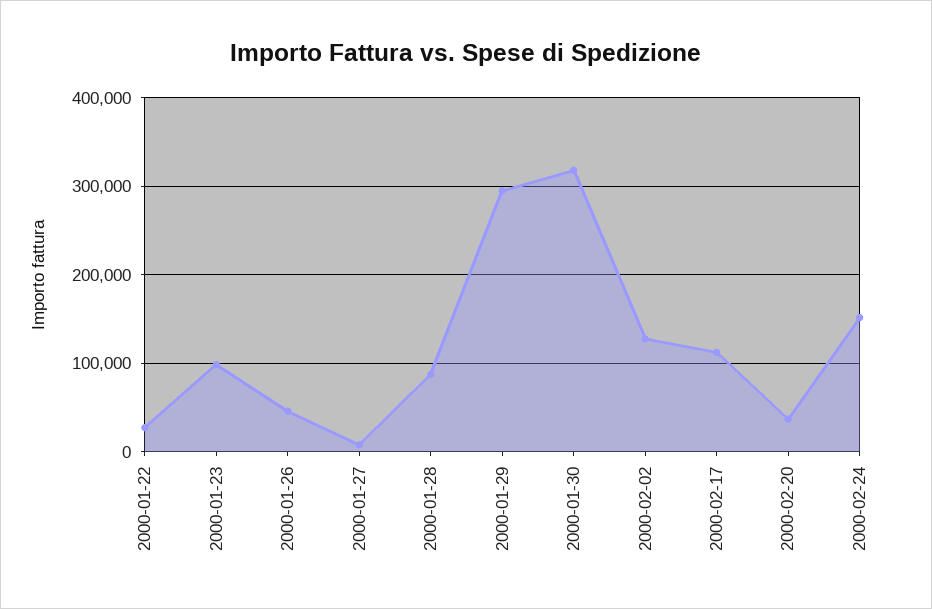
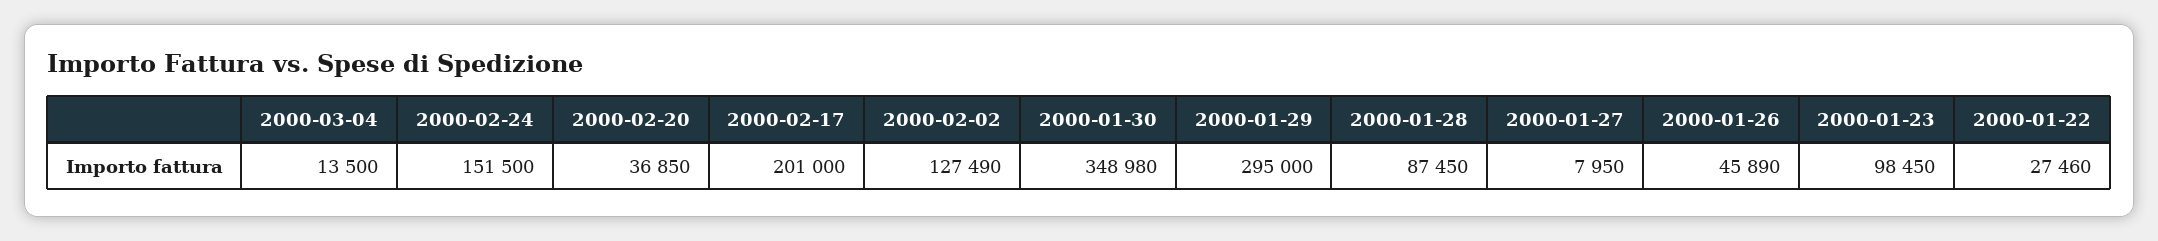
2000-01-30: 320000 -> 348980
2000-02-17: 110000 -> 201000
2000-03-04: none -> 13500

